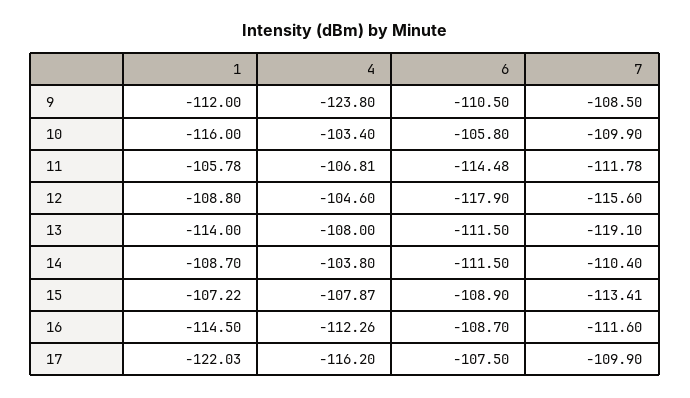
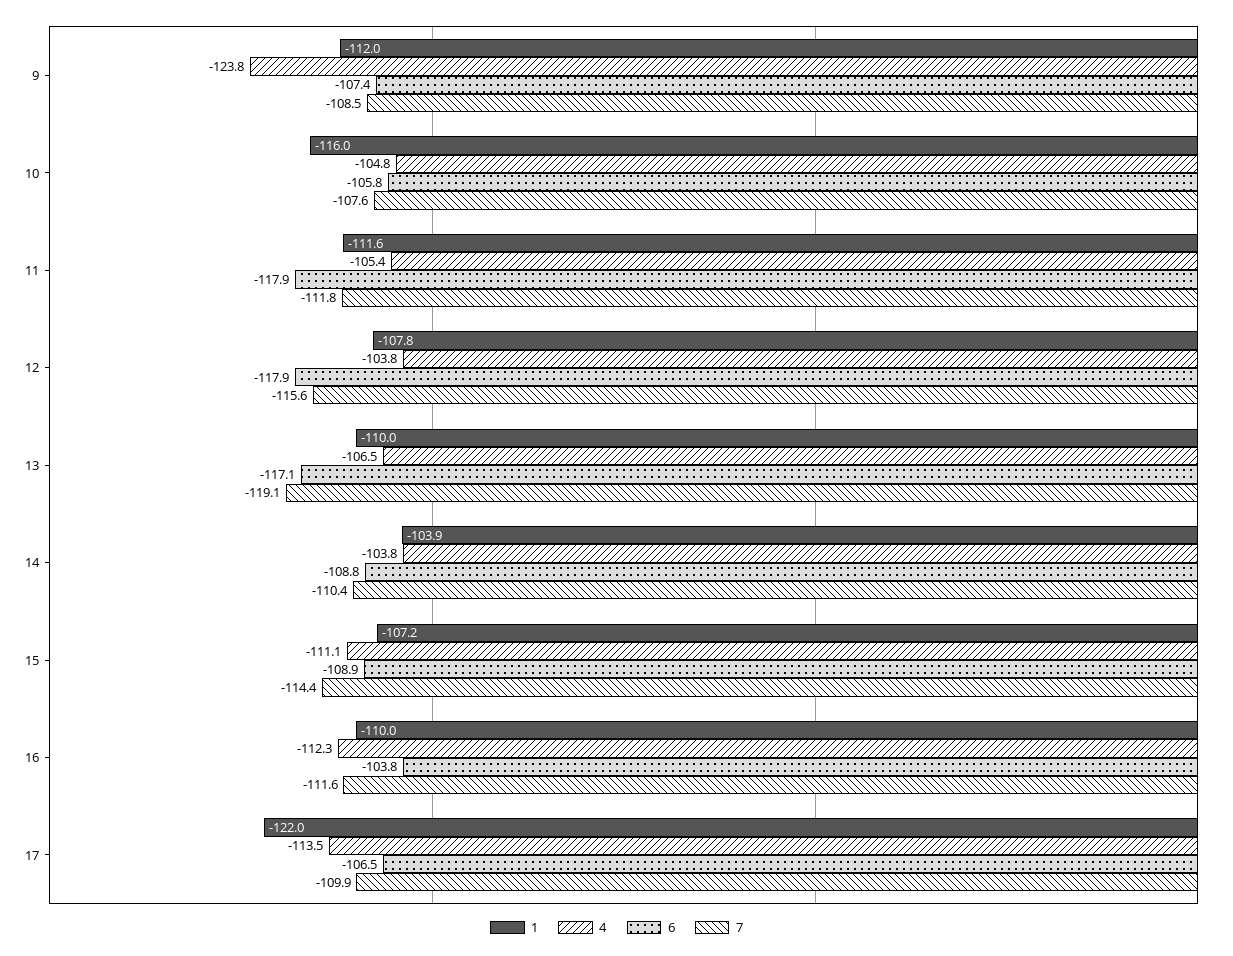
6, 9: -110.5 -> -107.4
4, 10: -103.4 -> -104.8
7, 10: -109.9 -> -107.6
1, 11: -105.78 -> -111.6
4, 11: -106.81 -> -105.4
6, 11: -114.48 -> -117.9
1, 12: -108.8 -> -107.8
4, 12: -104.6 -> -103.8
1, 13: -114 -> -110
4, 13: -108 -> -106.5
6, 13: -111.5 -> -117.1
1, 14: -108.7 -> -103.9
6, 14: -111.5 -> -108.8
4, 15: -107.87 -> -111.1
7, 15: -113.41 -> -114.4
1, 16: -114.5 -> -110
6, 16: -108.7 -> -103.8
4, 17: -116.2 -> -113.5
6, 17: -107.5 -> -106.5

